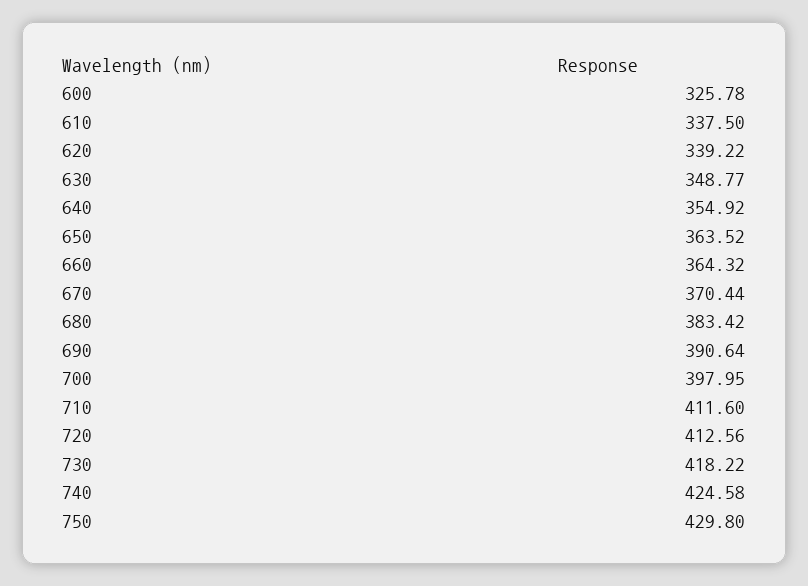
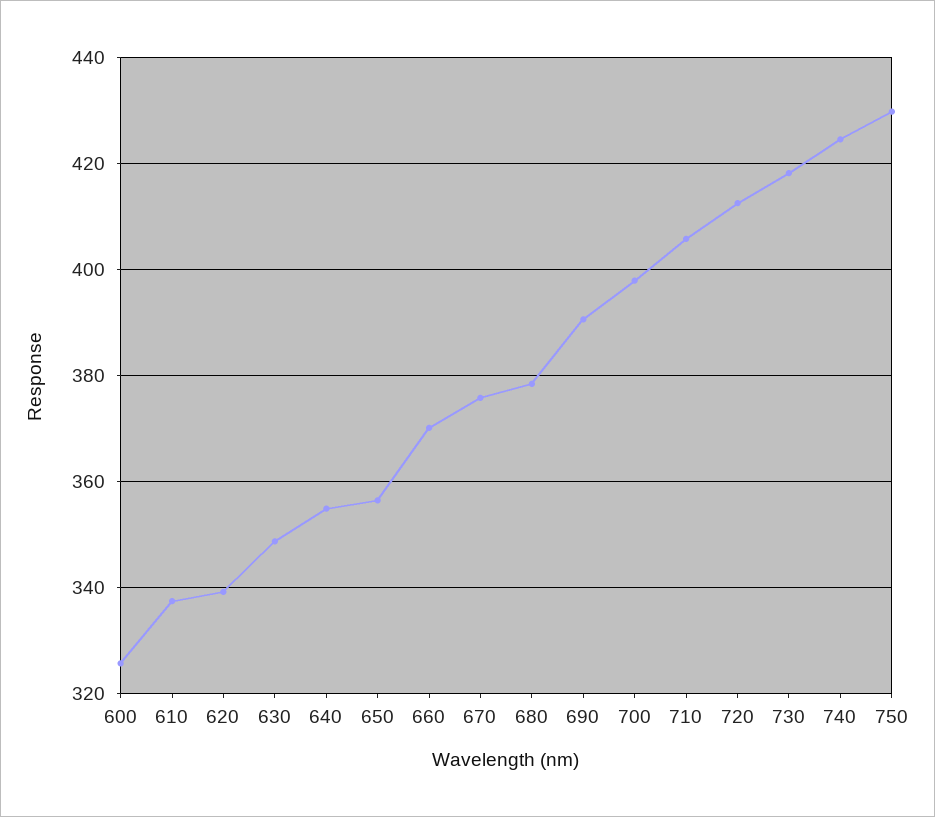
650: 363.52 -> 356
660: 364.32 -> 370
670: 370.44 -> 376
680: 383.42 -> 378
710: 411.6 -> 406

